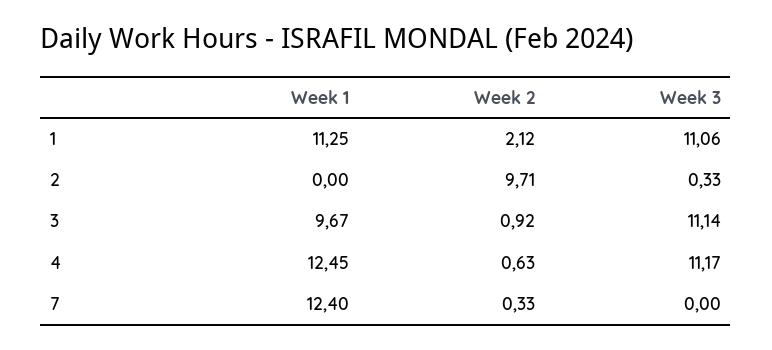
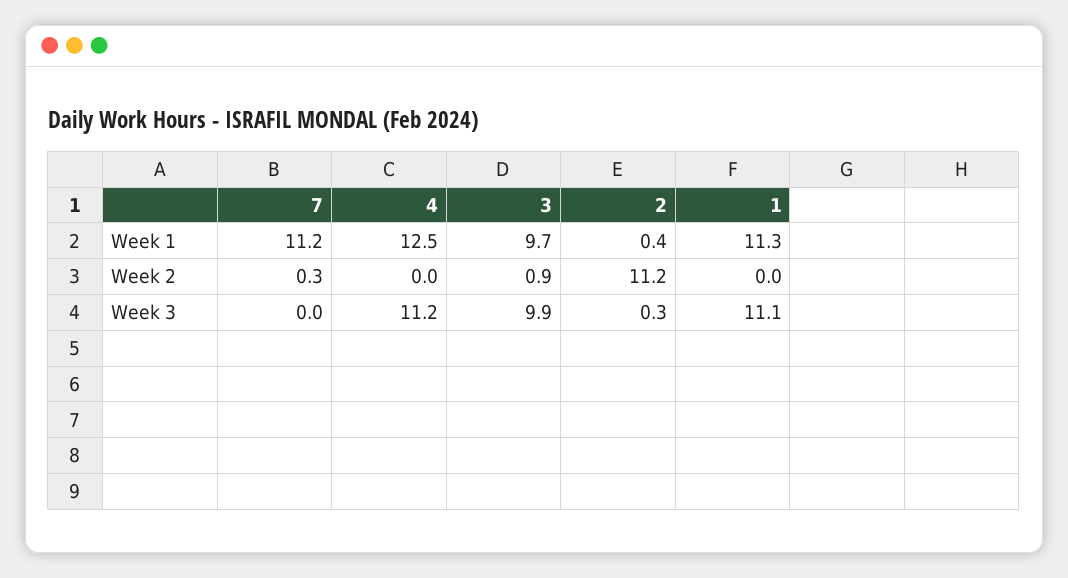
Week 2, 1: 2.12 -> 0
Week 1, 2: 0 -> 0.4
Week 2, 2: 9.71 -> 11.2
Week 3, 3: 11.14 -> 9.9
Week 2, 4: 0.63 -> 0
Week 1, 7: 12.4 -> 11.2

